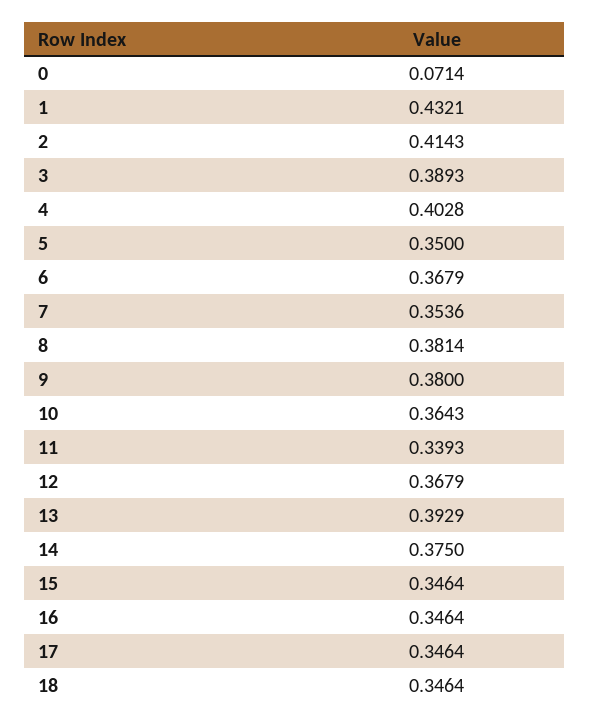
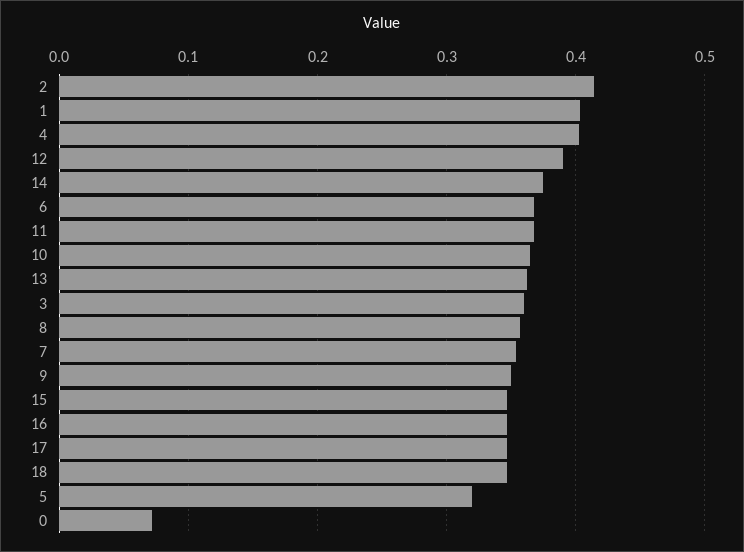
1: 0.4321 -> 0.4
3: 0.3893 -> 0.36
5: 0.35 -> 0.32
8: 0.3814 -> 0.36
9: 0.38 -> 0.35
11: 0.3393 -> 0.37
12: 0.3679 -> 0.39
13: 0.3929 -> 0.36

